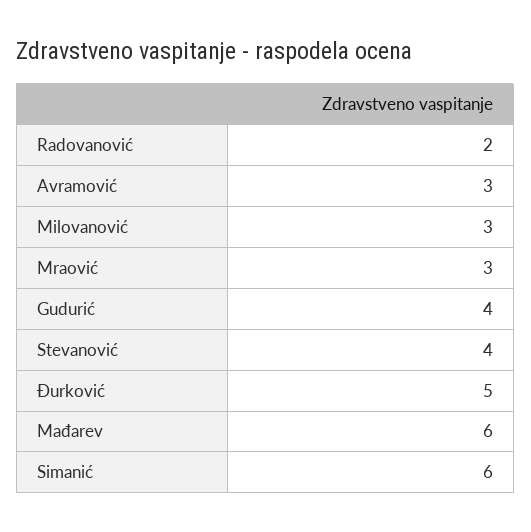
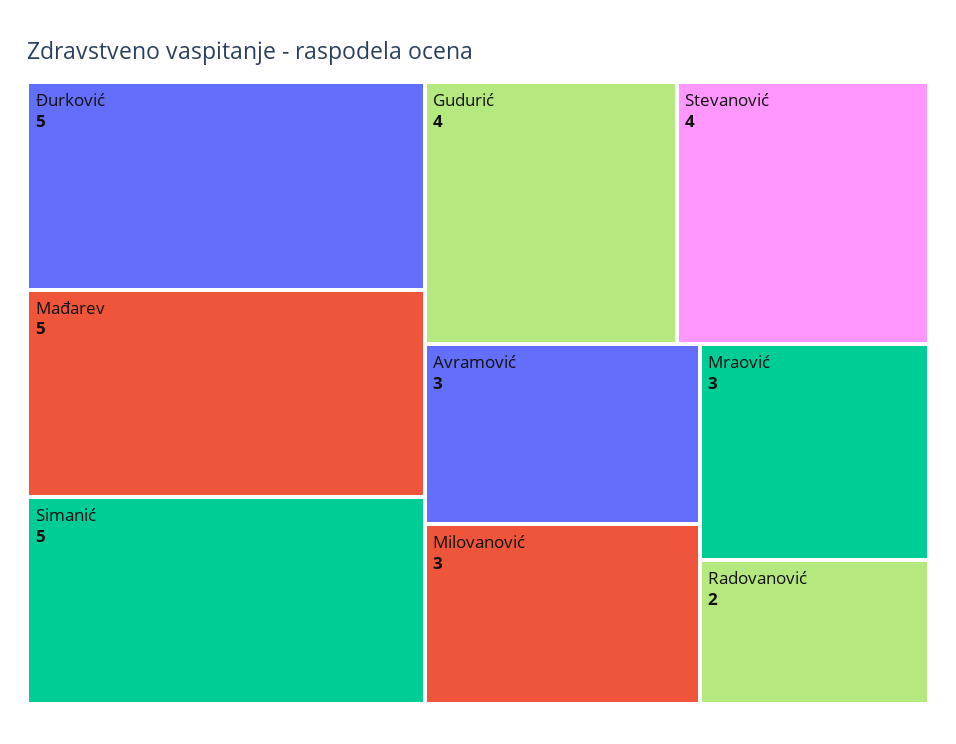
Mađarev: 6 -> 5
Simanić: 6 -> 5

